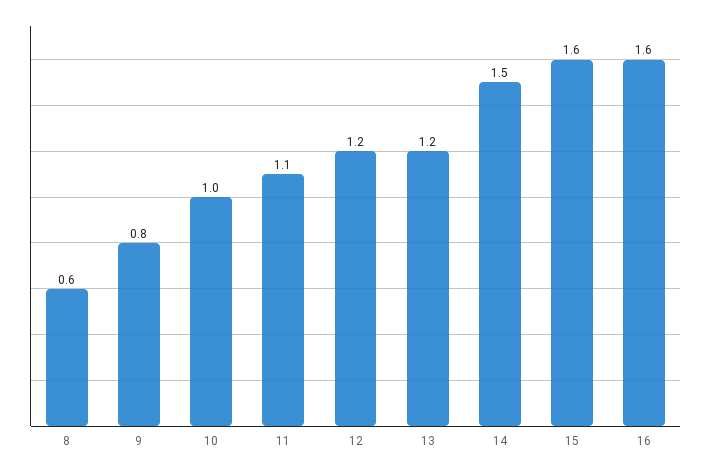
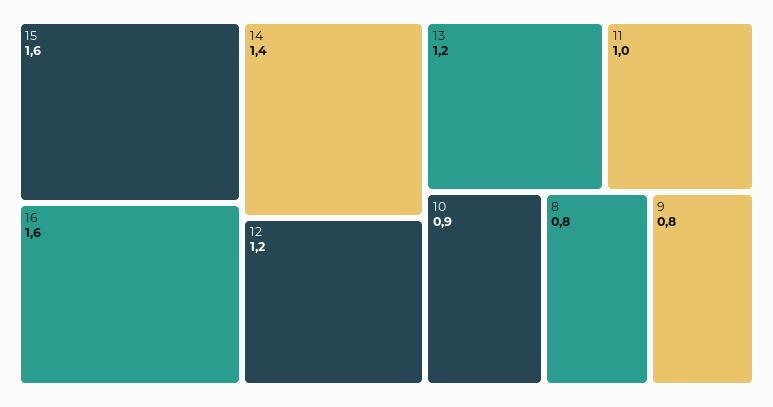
8: 0.6 -> 0.8
10: 1 -> 0.9
11: 1.1 -> 1
14: 1.5 -> 1.4

